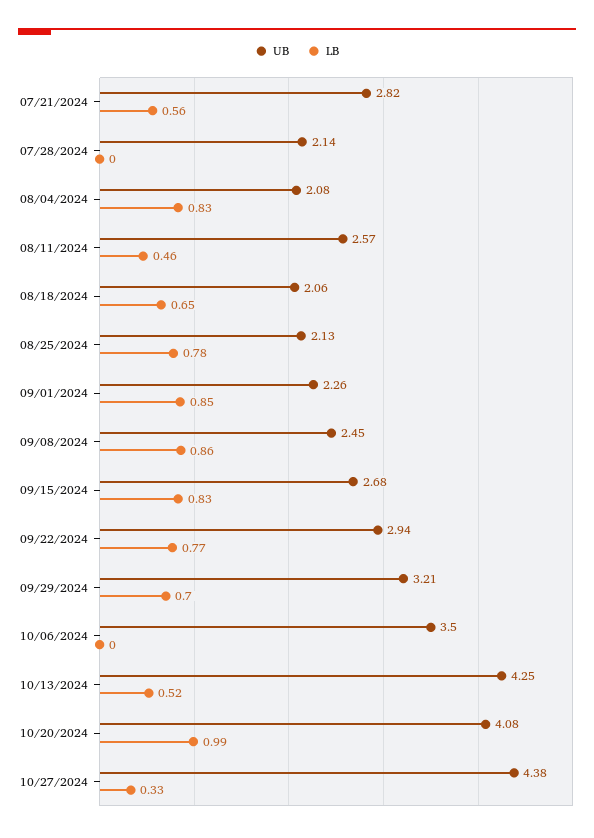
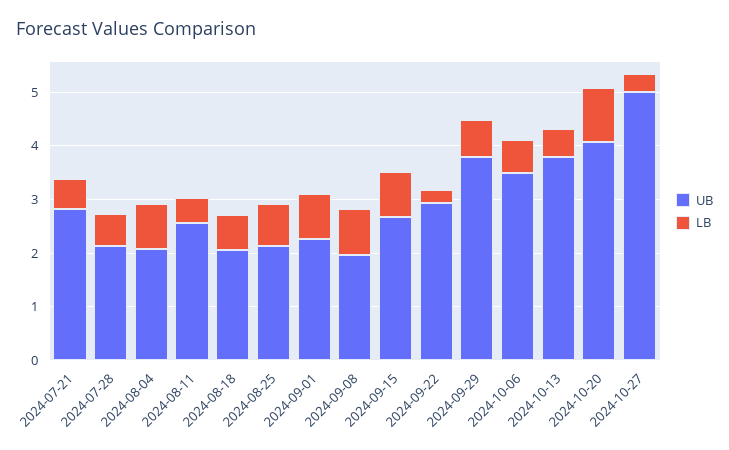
LB, 07/28/2024: 0 -> 0.6
UB, 09/08/2024: 2.45 -> 2
LB, 09/22/2024: 0.77 -> 0.2
UB, 09/29/2024: 3.21 -> 3.8
LB, 10/06/2024: 0 -> 0.6
UB, 10/13/2024: 4.25 -> 3.8
UB, 10/27/2024: 4.38 -> 5

